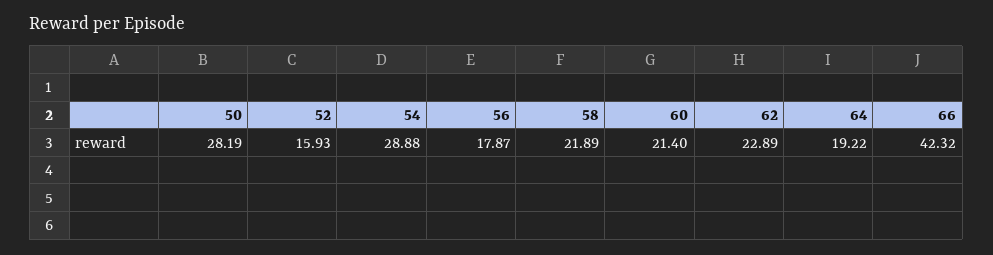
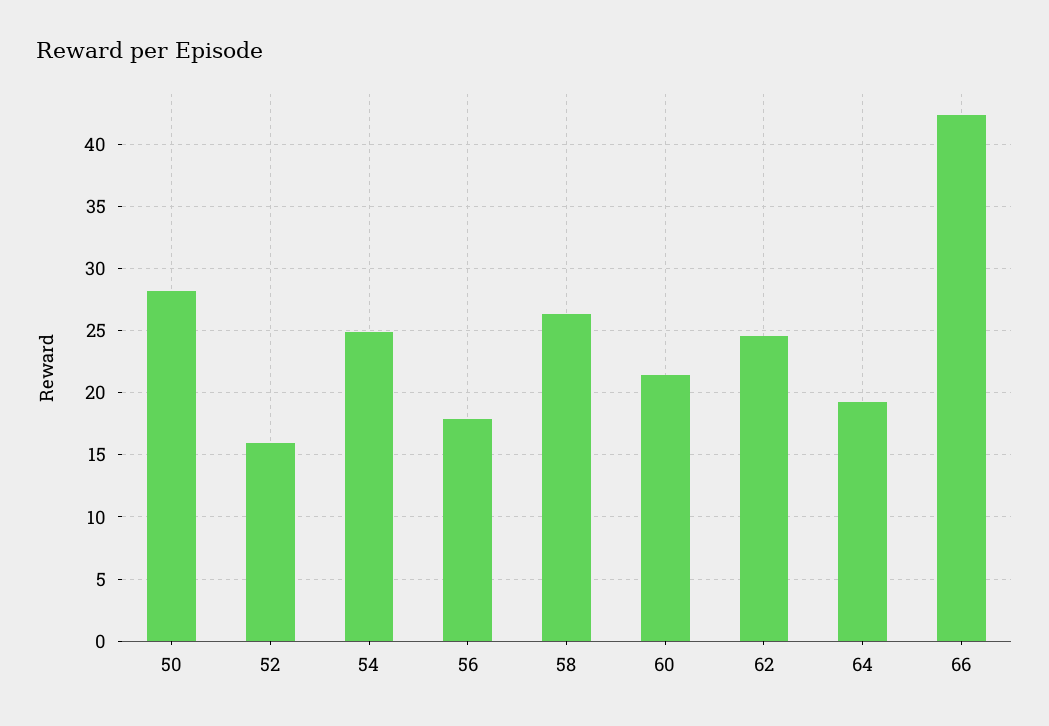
54: 28.88 -> 25
58: 21.89 -> 26.5
62: 22.89 -> 24.5

